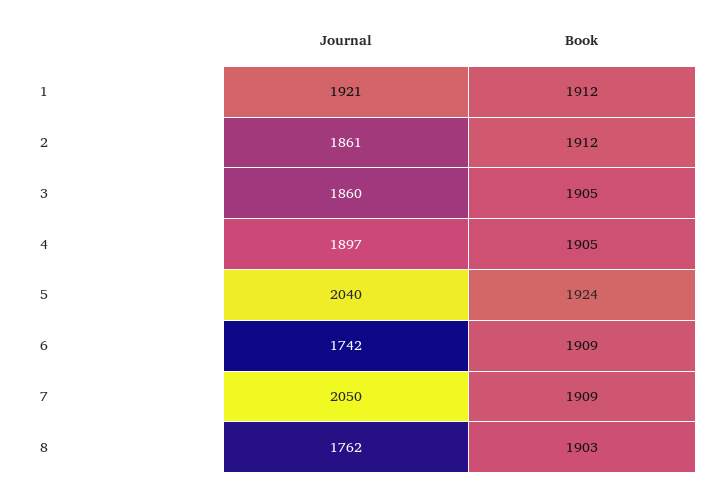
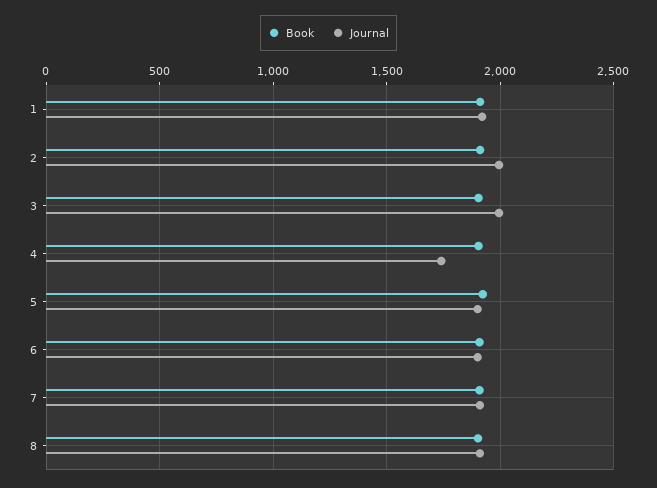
Journal, 2: 1861 -> 2000
Journal, 3: 1860 -> 2000
Journal, 4: 1897 -> 1750
Journal, 5: 2040 -> 1900
Journal, 6: 1742 -> 1900
Journal, 7: 2050 -> 1900
Journal, 8: 1762 -> 1900

